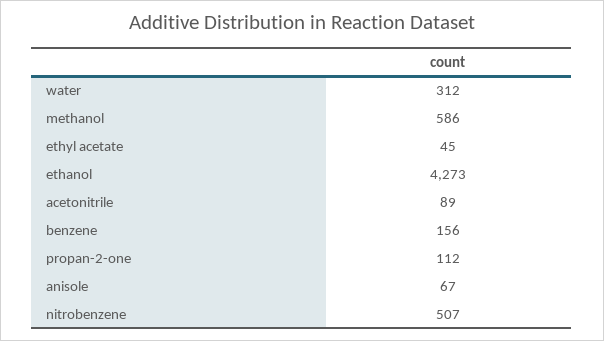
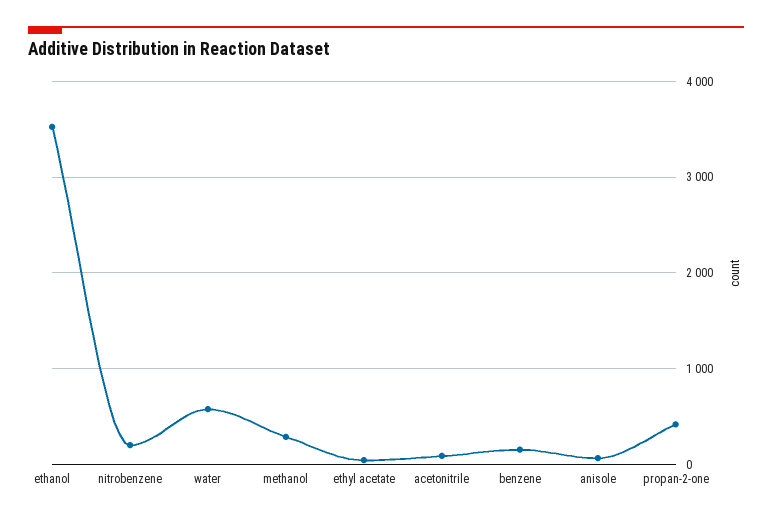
water: 312 -> 600
methanol: 586 -> 300
ethanol: 4273 -> 3500
propan-2-one: 112 -> 400
nitrobenzene: 507 -> 200

